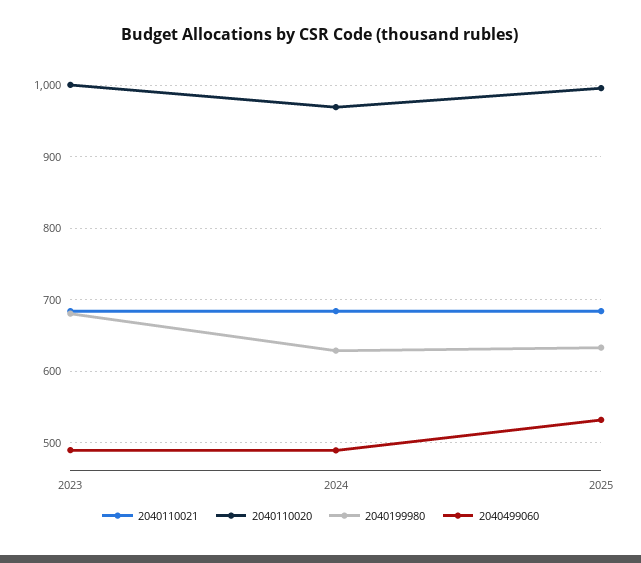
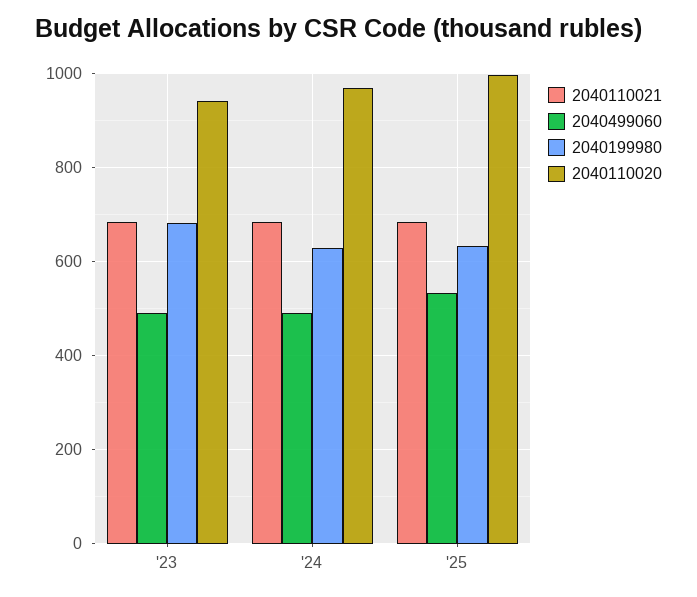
2040110020, 2023: 1000 -> 940

